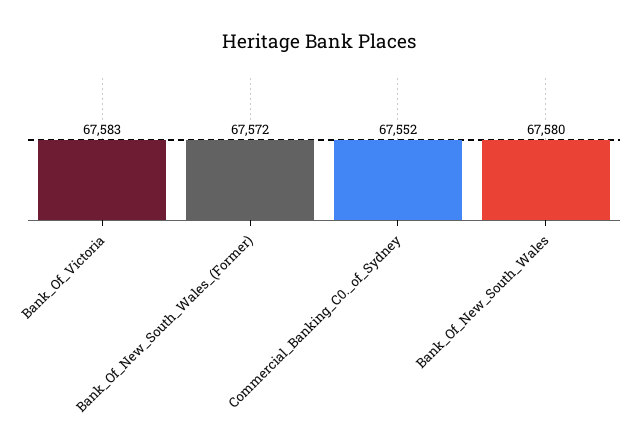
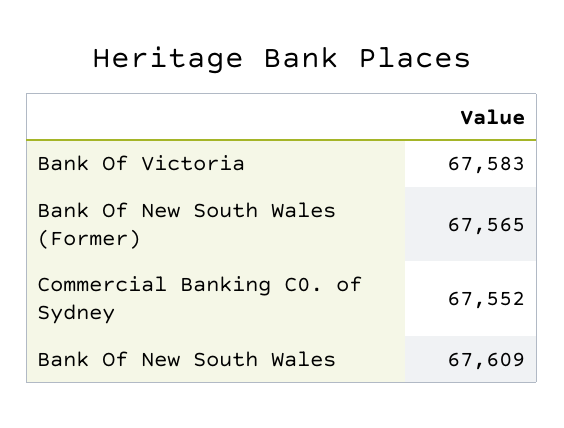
Bank_Of_New_South_Wales_(Former): 67572 -> 67565
Bank_Of_New_South_Wales: 67580 -> 67609

